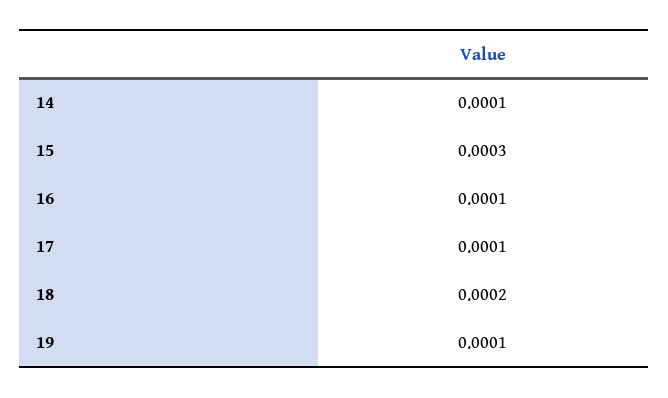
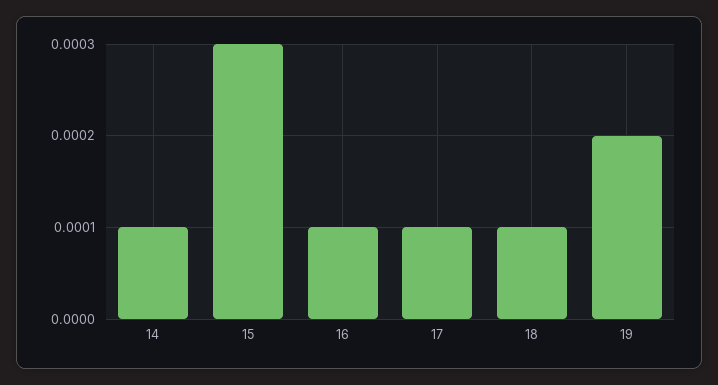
18: 0.0002 -> 0.0001
19: 0.0001 -> 0.0002

